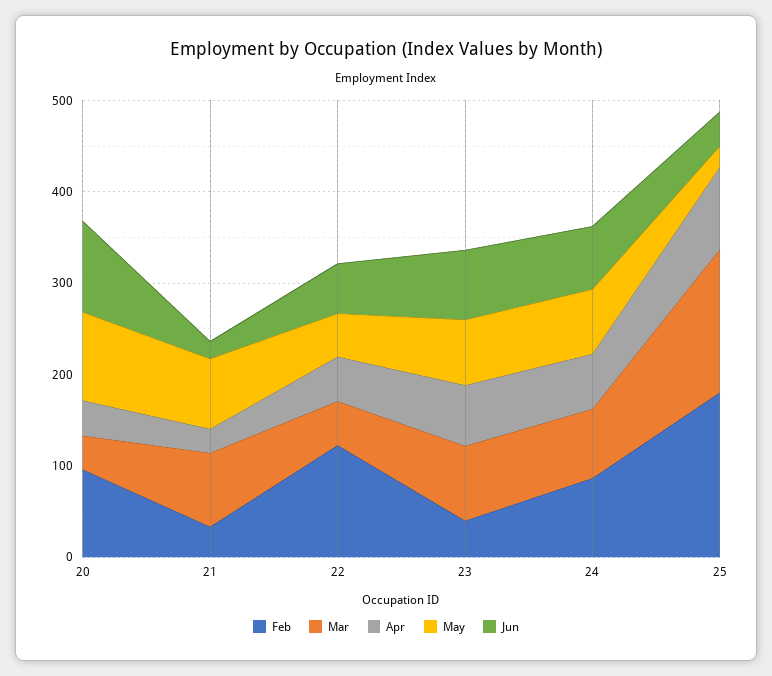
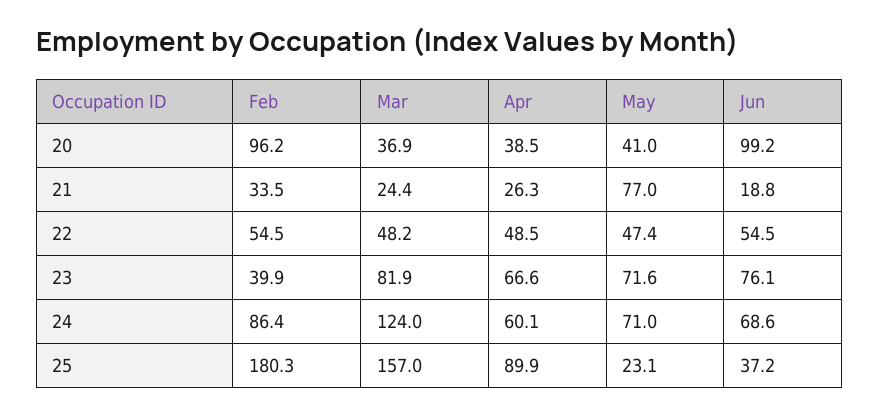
May, 20: 100 -> 41
Mar, 21: 80 -> 24.4
Feb, 22: 120 -> 54.5
Mar, 24: 80 -> 124

